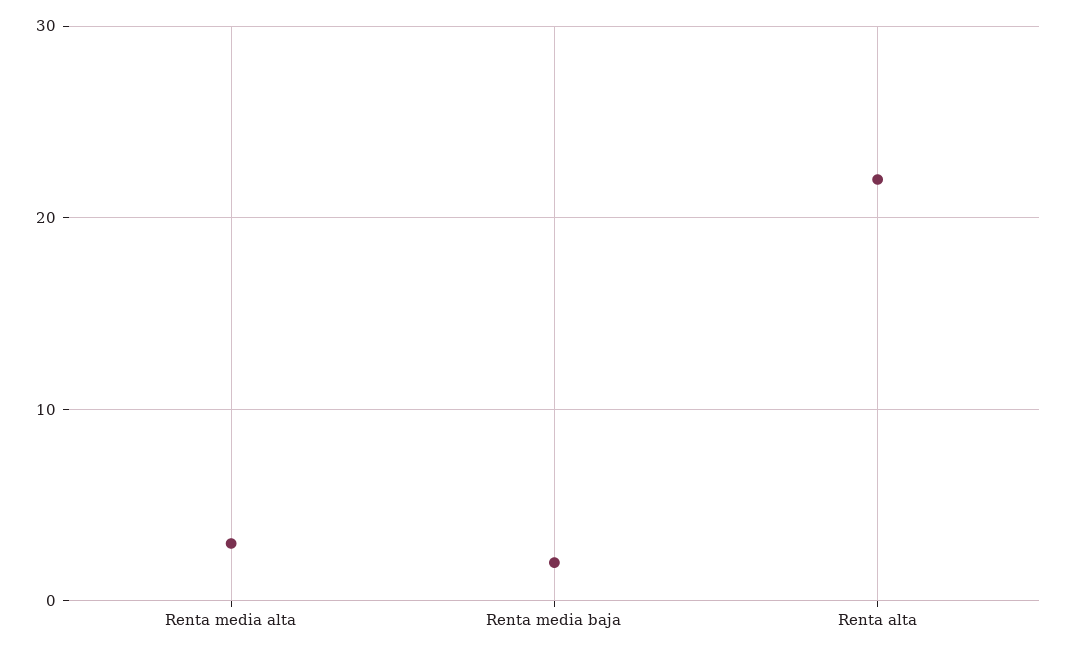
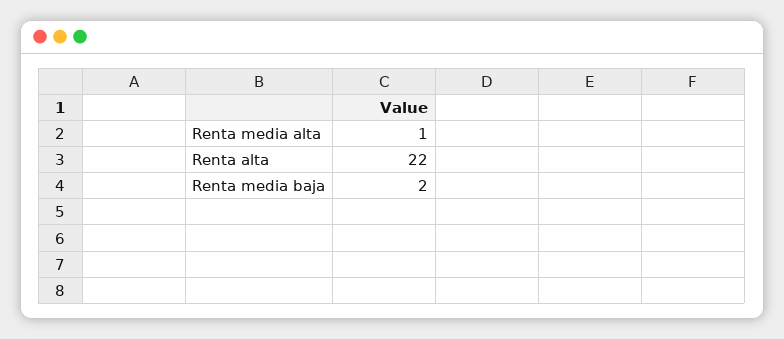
Renta media alta: 3 -> 1

